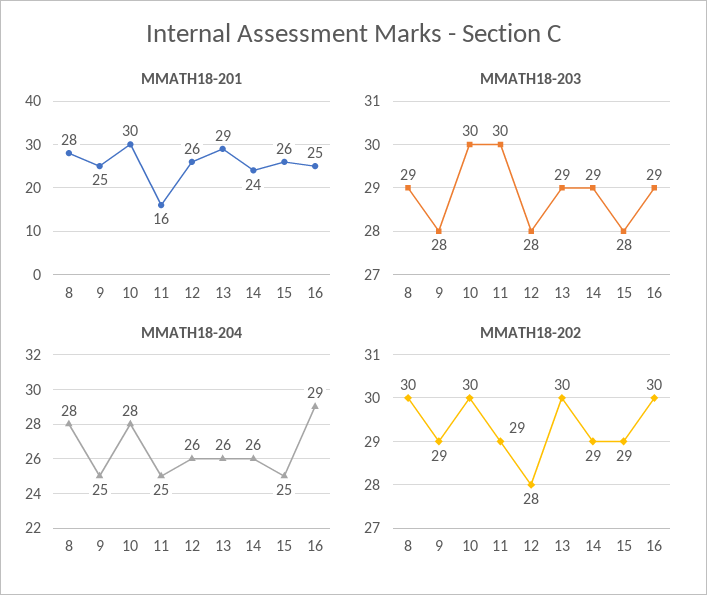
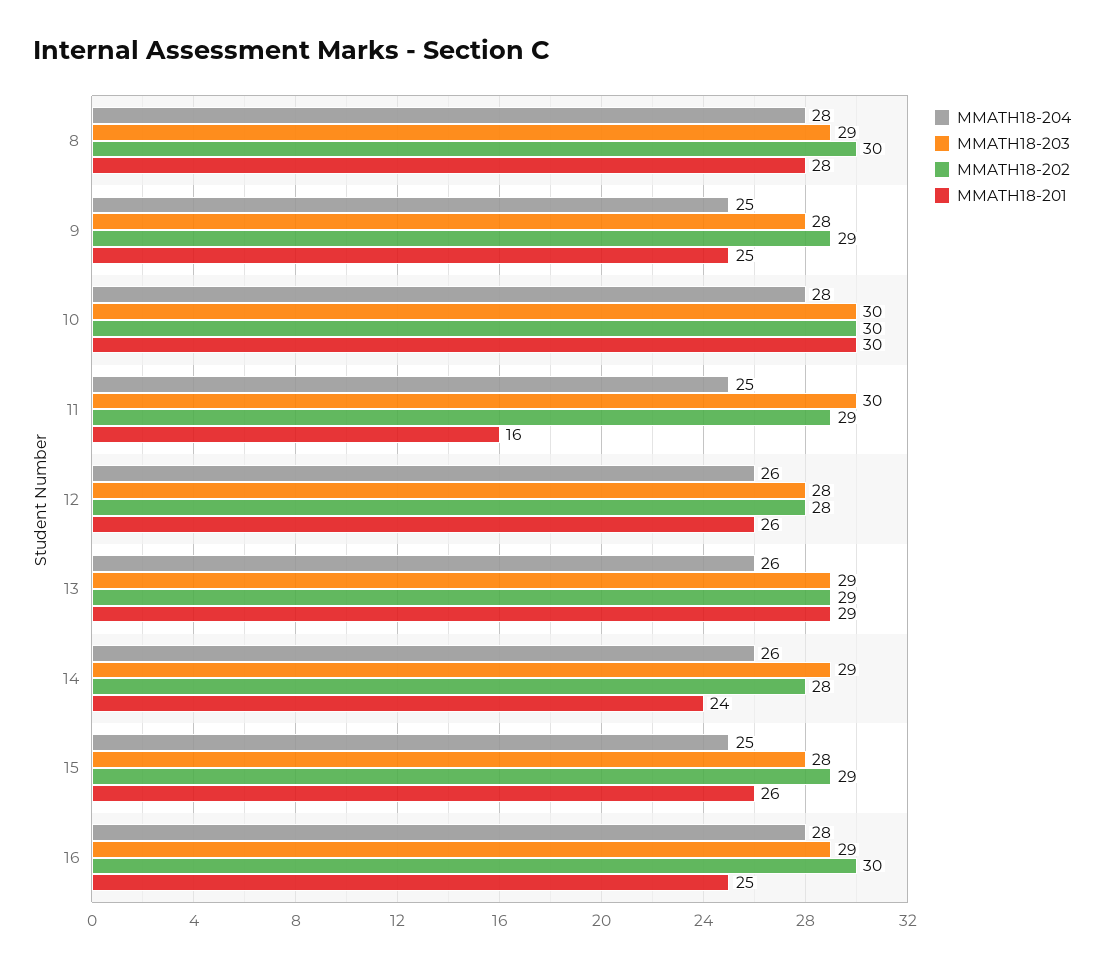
MMATH18-204, 16: 29 -> 28
MMATH18-202, 13: 30 -> 29
MMATH18-202, 14: 29 -> 28

